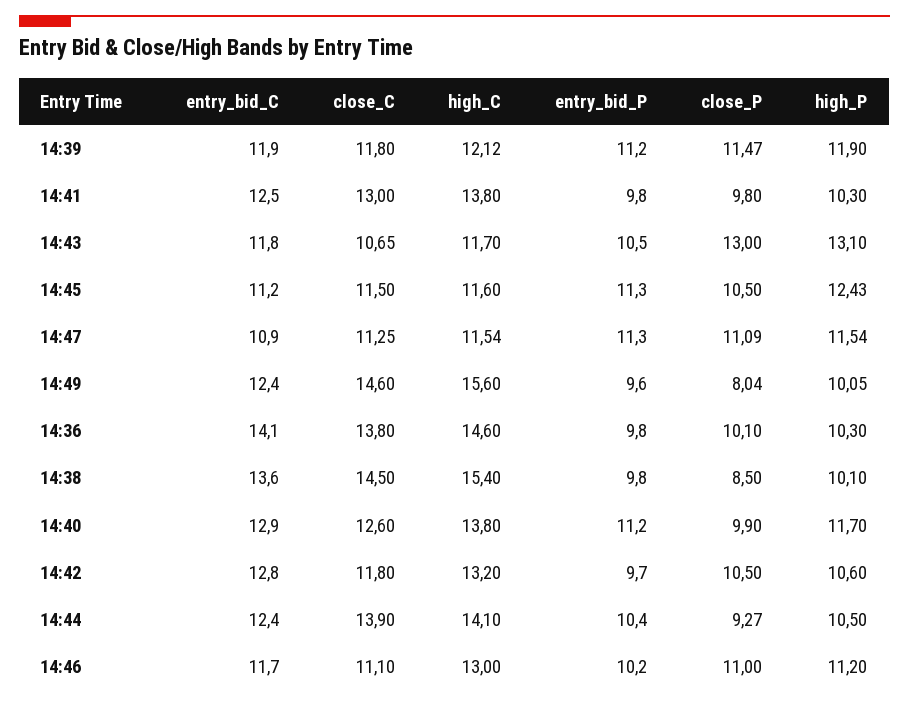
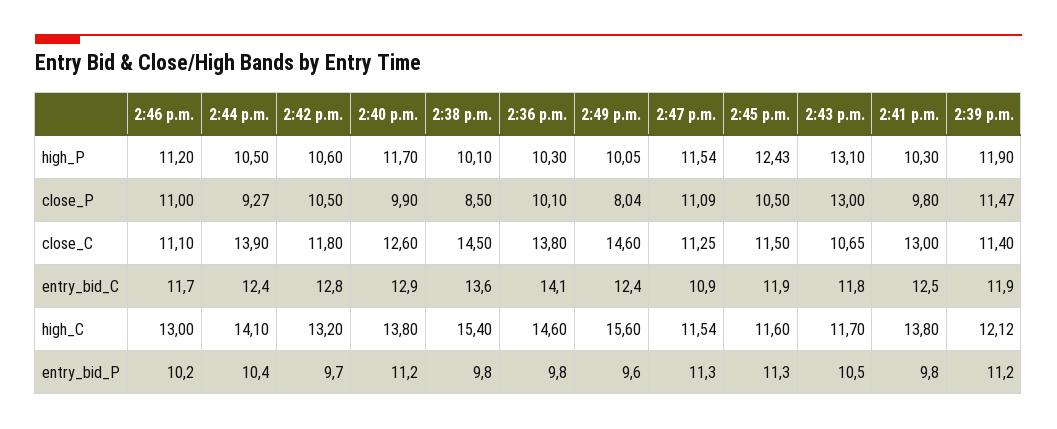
close_C, 14:39: 11.8 -> 11.4
entry_bid_C, 14:45: 11.2 -> 11.9

